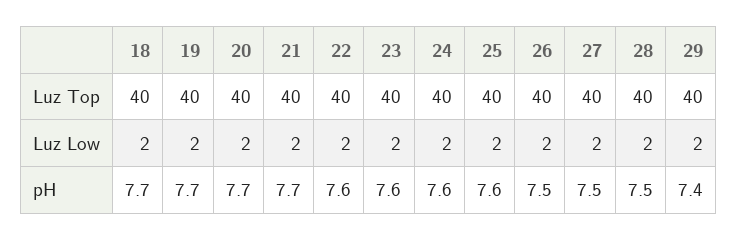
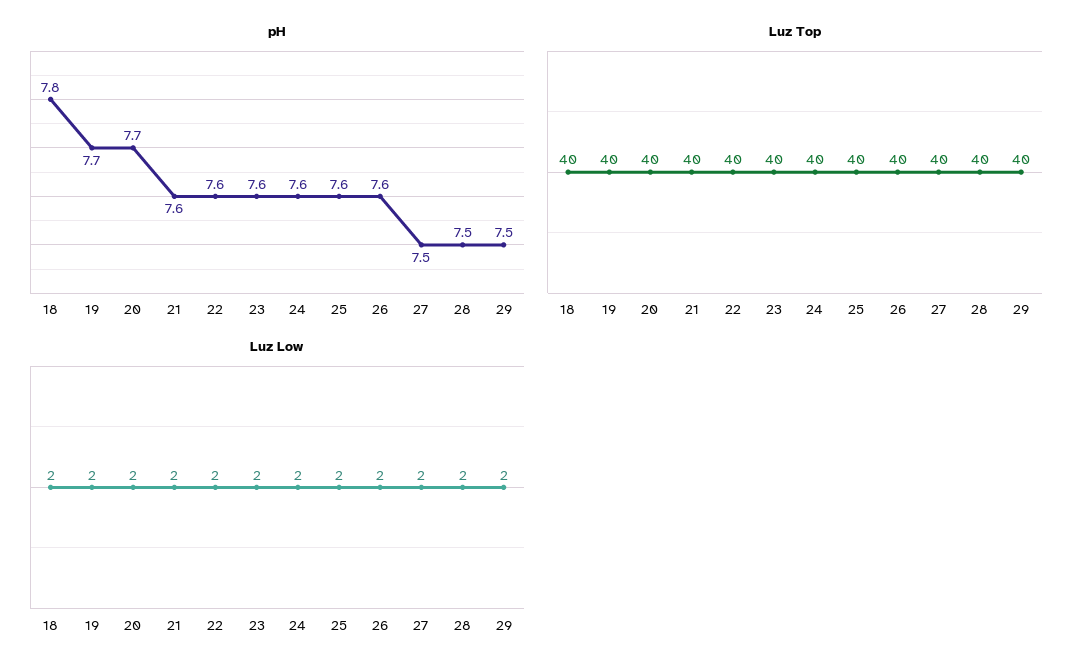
pH, 18: 7.7 -> 7.8
pH, 21: 7.7 -> 7.6
pH, 26: 7.5 -> 7.6
pH, 29: 7.4 -> 7.5

